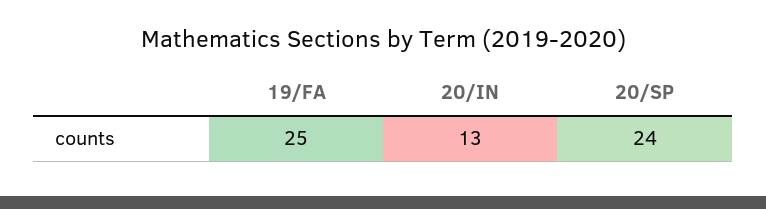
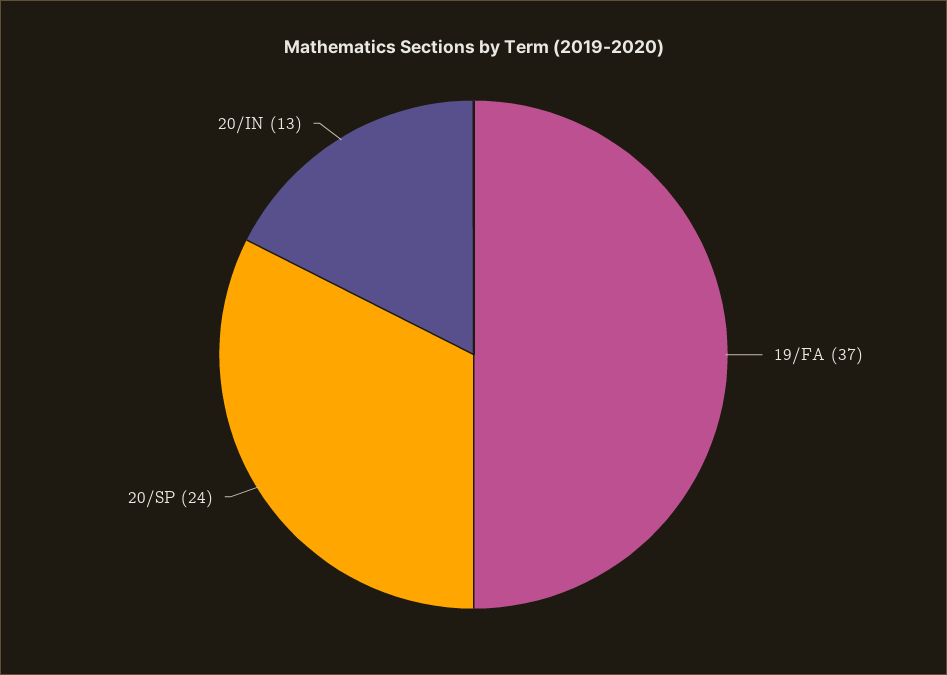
19/FA: 25 -> 37

